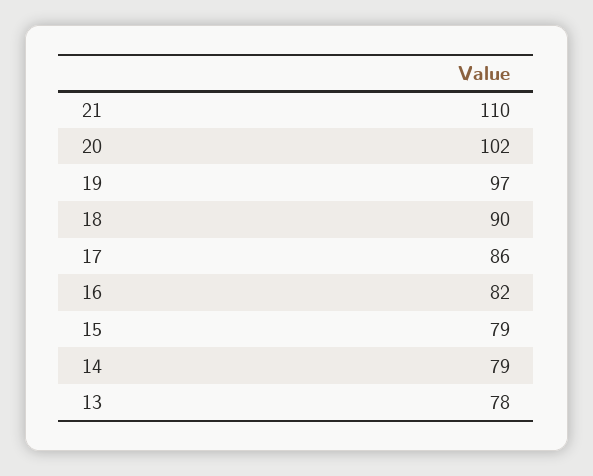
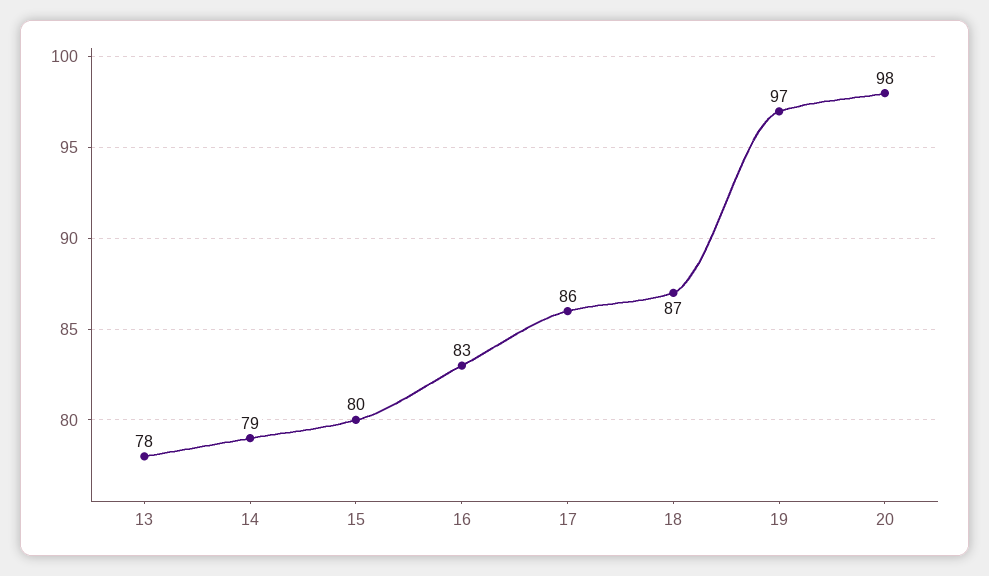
21: 110 -> none
20: 102 -> 98
18: 90 -> 87
16: 82 -> 83
15: 79 -> 80

